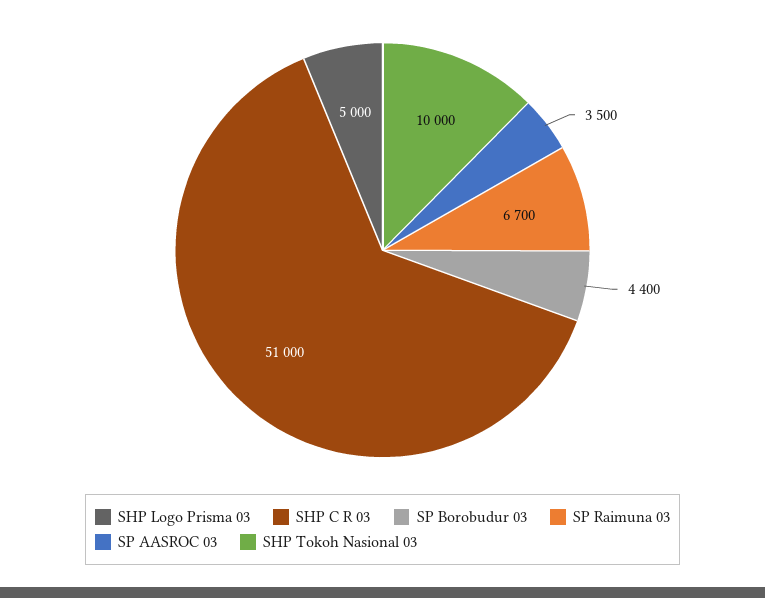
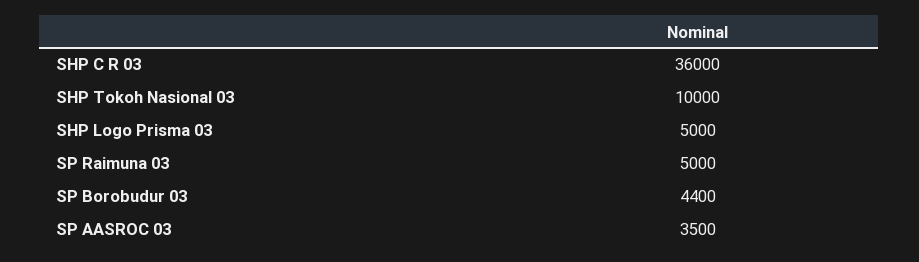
SHP C R 03: 51000 -> 36000
SP Raimuna 03: 6700 -> 5000

